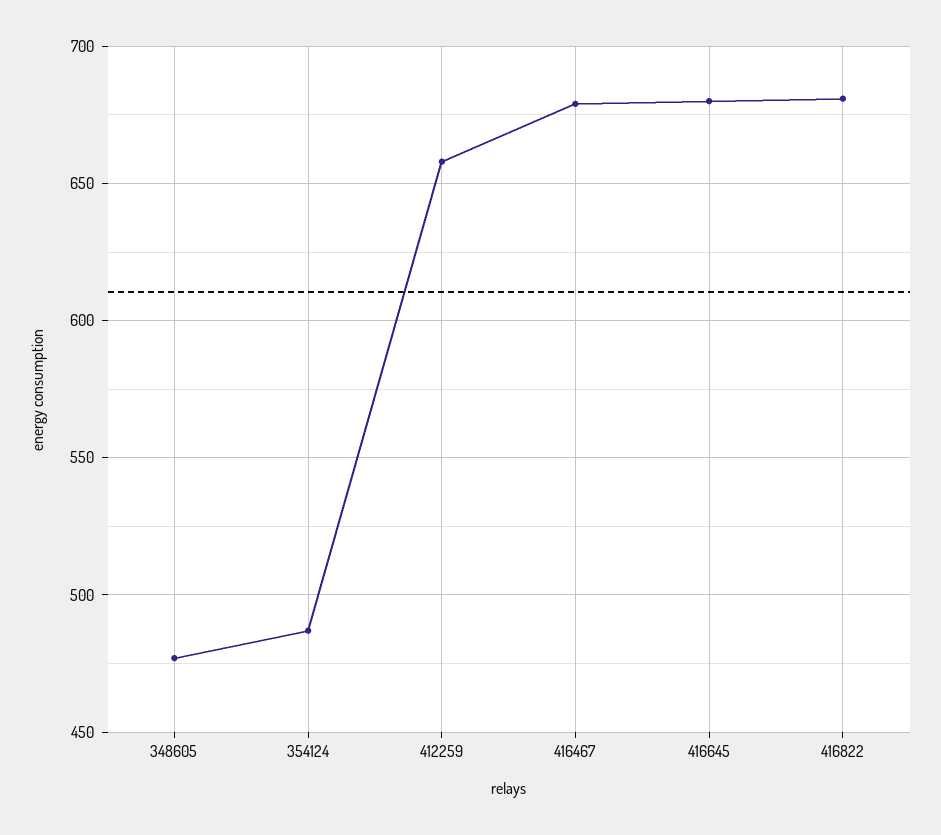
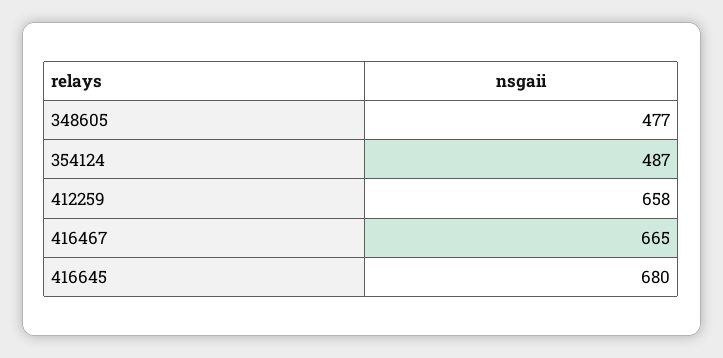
416467: 680 -> 665
416822: 680 -> none

